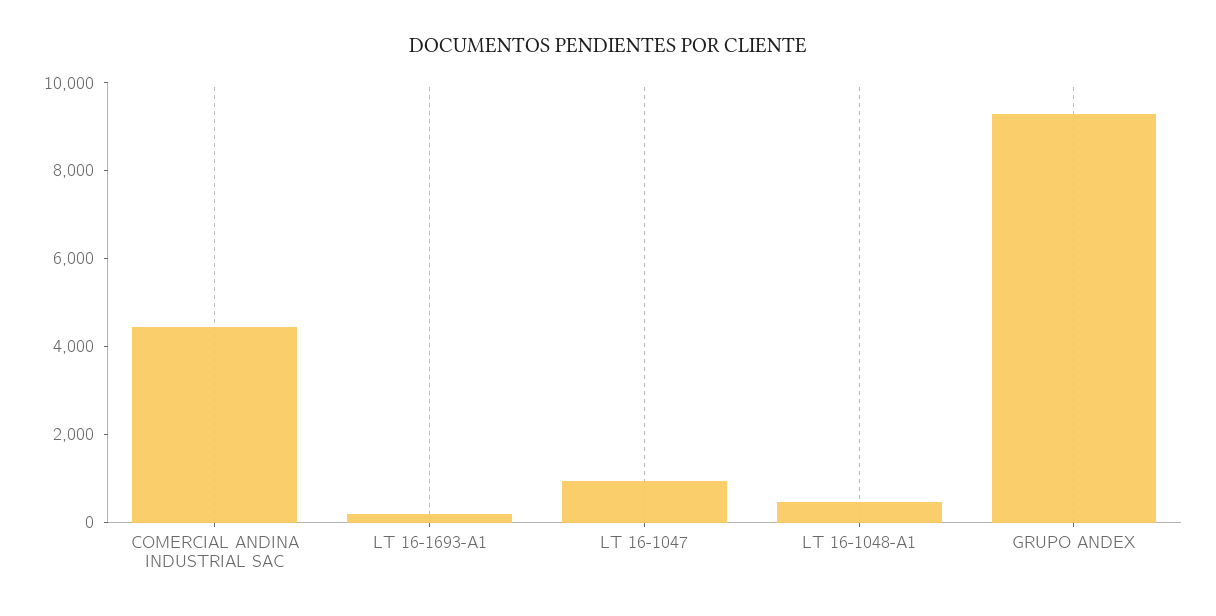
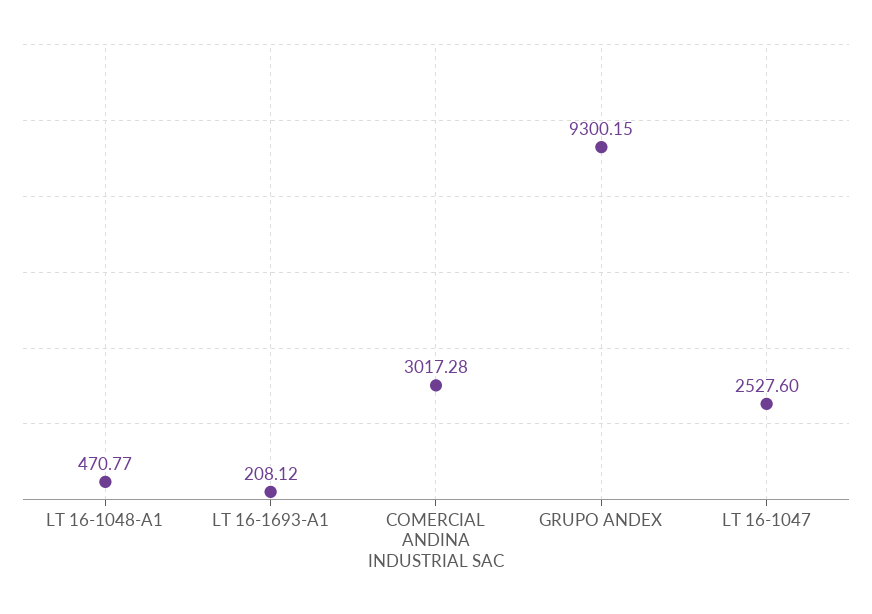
COMERCIAL ANDINA INDUSTRIAL SAC: 4500 -> 3017.28
LT 16-1047: 1000 -> 2527.6

